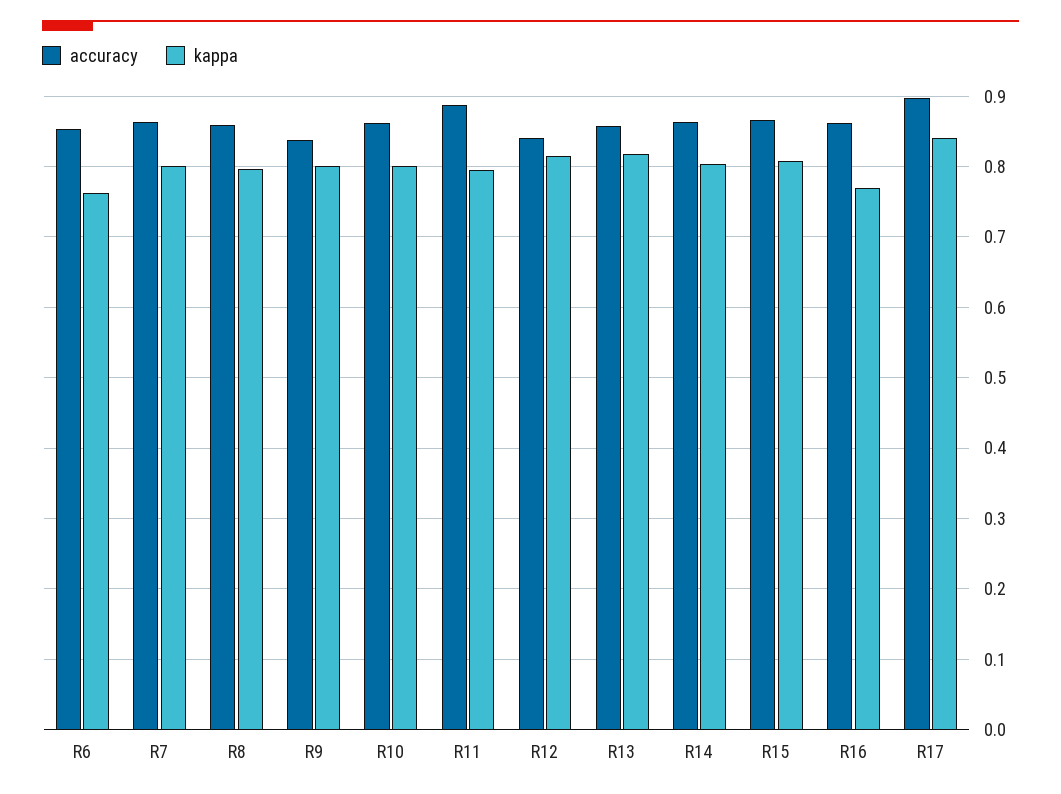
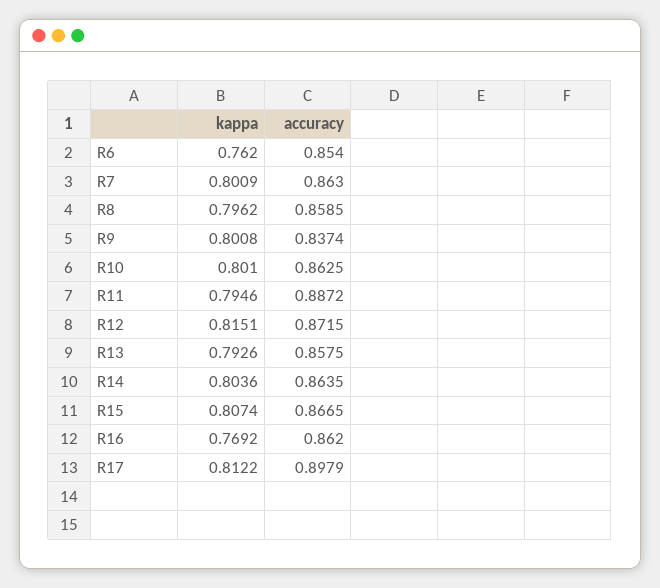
accuracy, R12: 0.84 -> 0.8715
kappa, R13: 0.82 -> 0.7926
kappa, R17: 0.84 -> 0.8122

